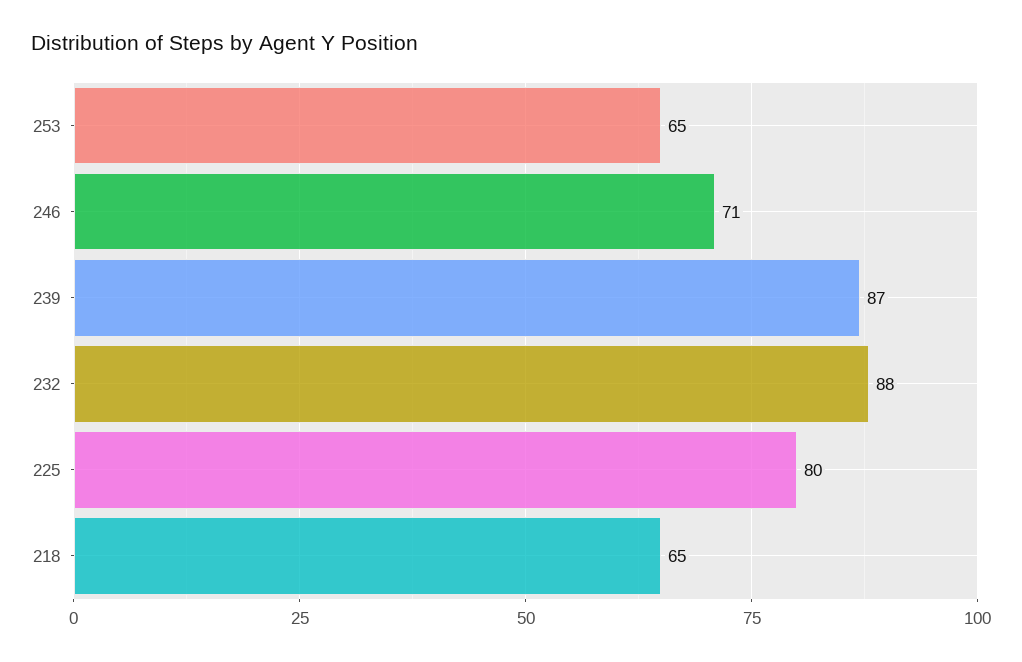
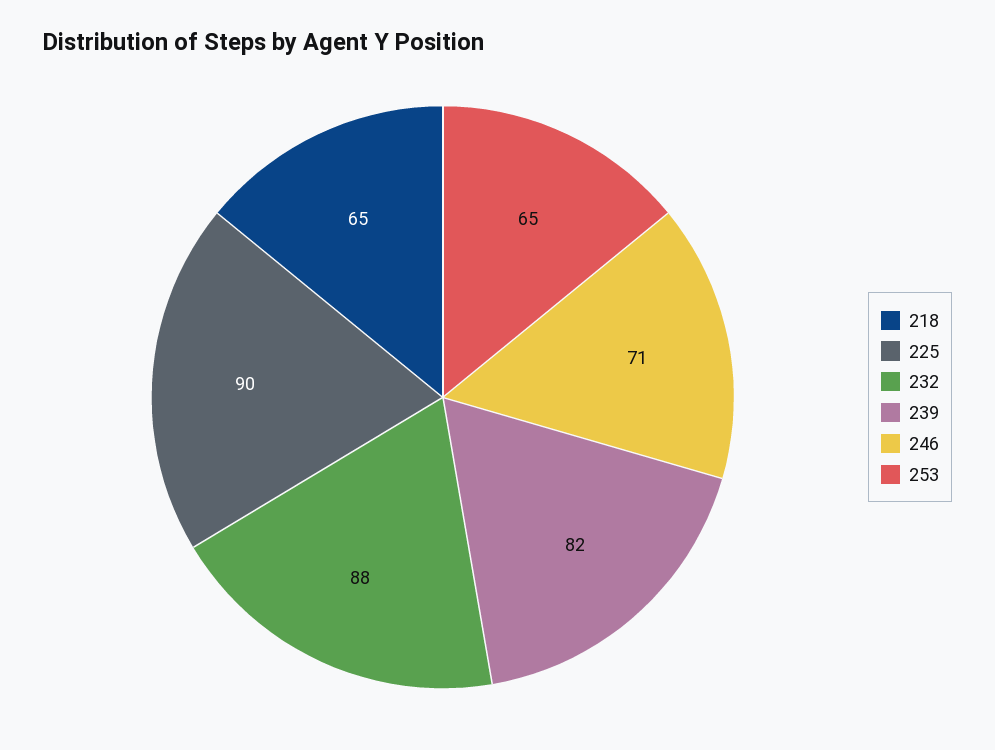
239: 87 -> 82
225: 80 -> 90

